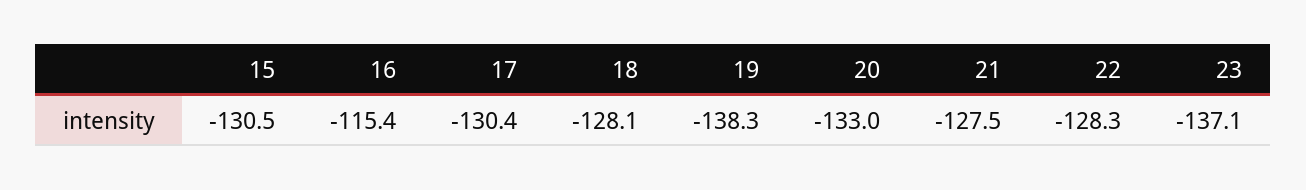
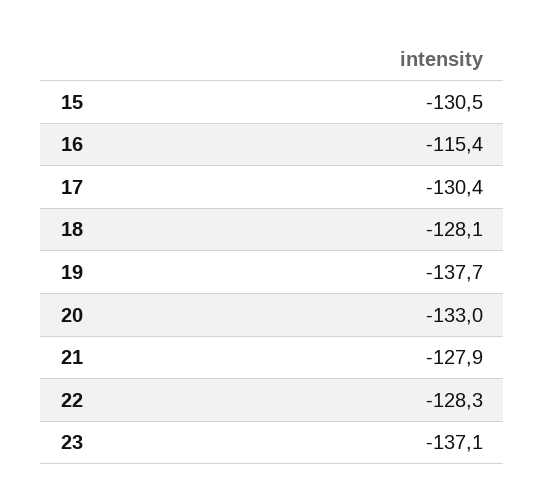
19: -138.3 -> -137.7
21: -127.5 -> -127.9

